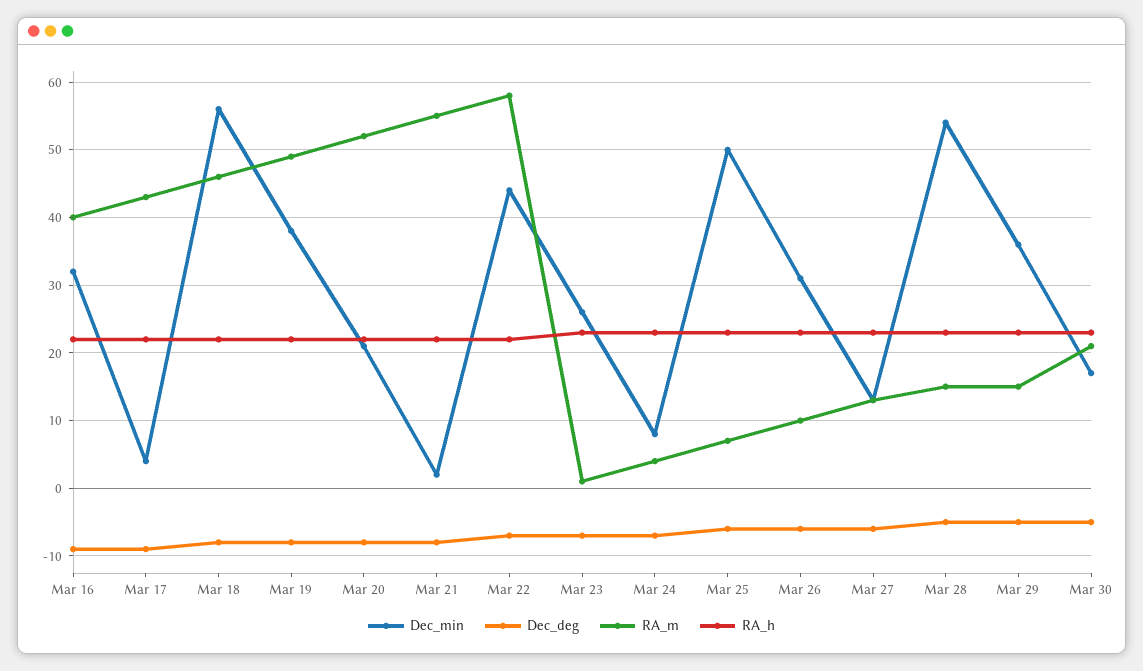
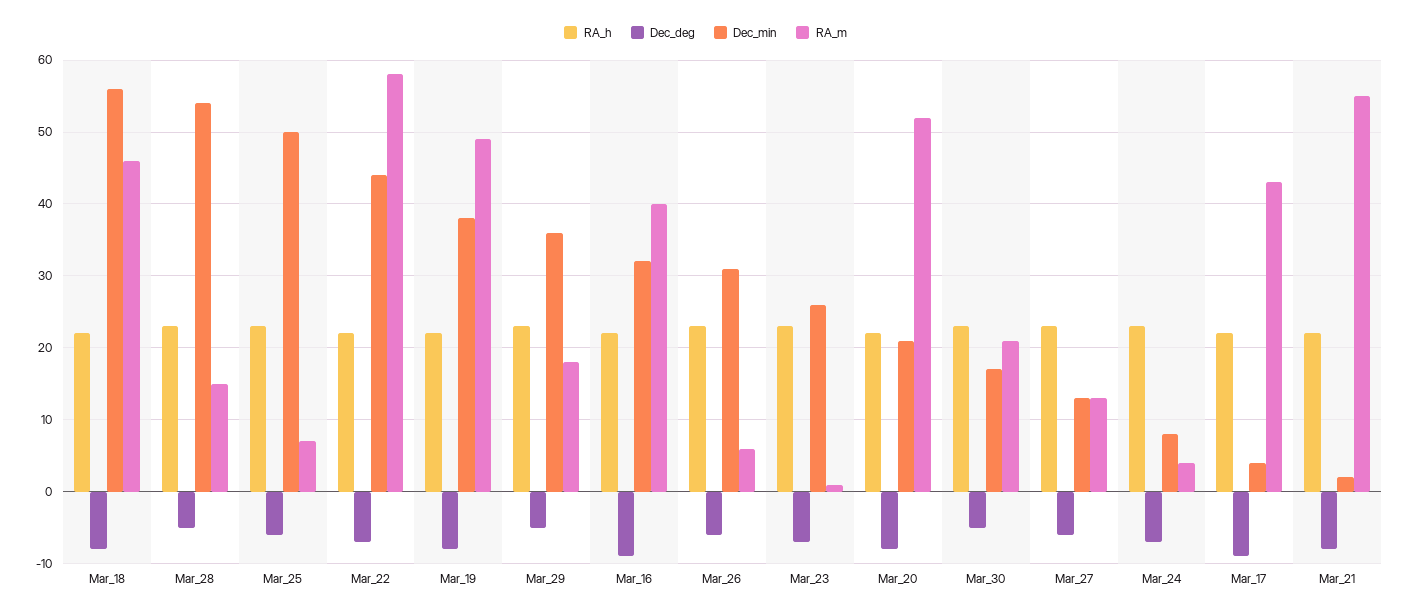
RA_m, Mar 26: 10 -> 6
RA_m, Mar 29: 15 -> 18

